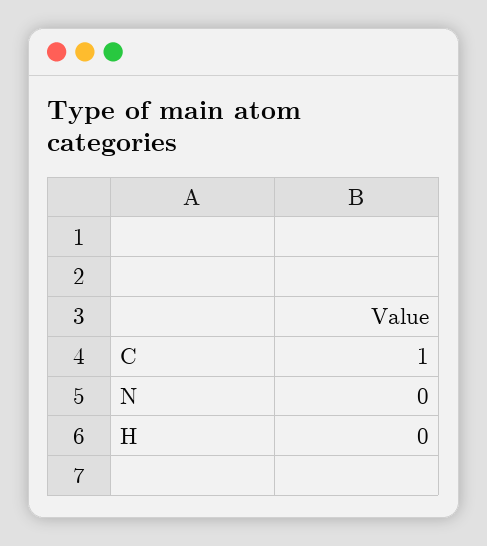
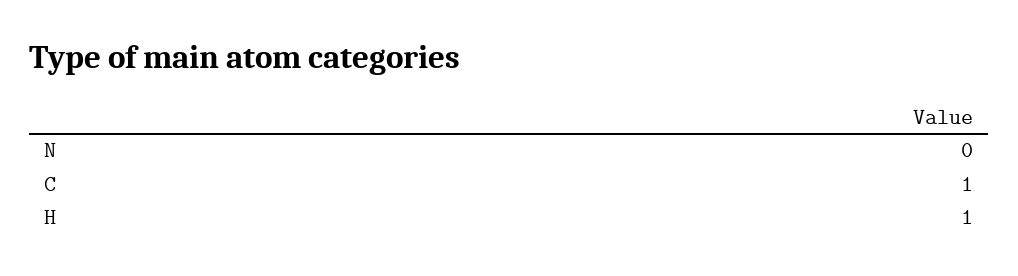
H: 0 -> 1

